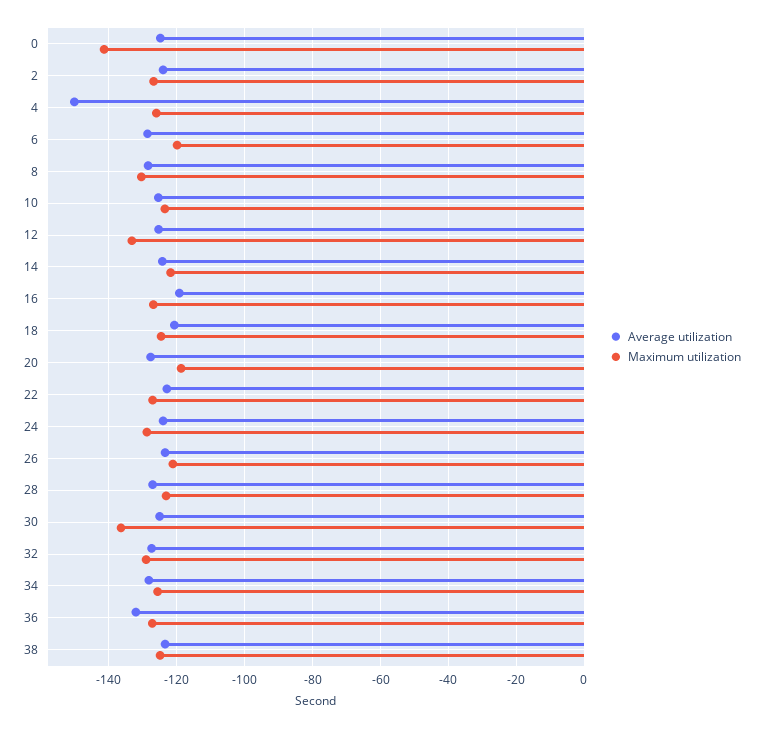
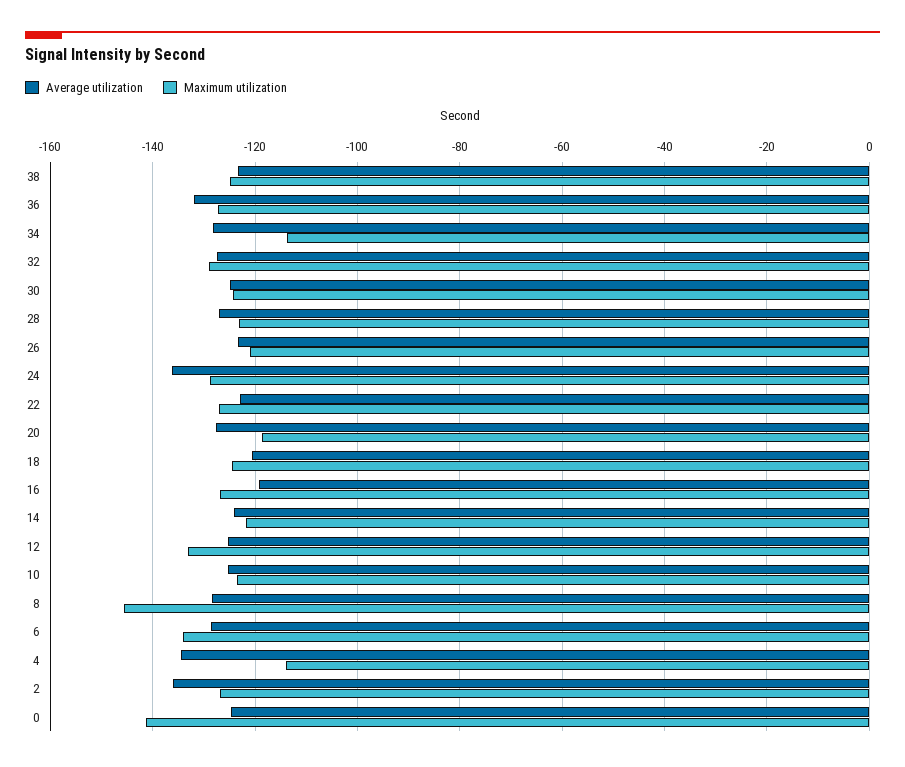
Average utilization, 2: -124 -> -136
Average utilization, 4: -150 -> -134
Maximum utilization, 4: -126 -> -114
Maximum utilization, 6: -120 -> -134
Maximum utilization, 8: -130 -> -146
Average utilization, 24: -124 -> -136
Maximum utilization, 30: -136 -> -124
Maximum utilization, 34: -126 -> -114

